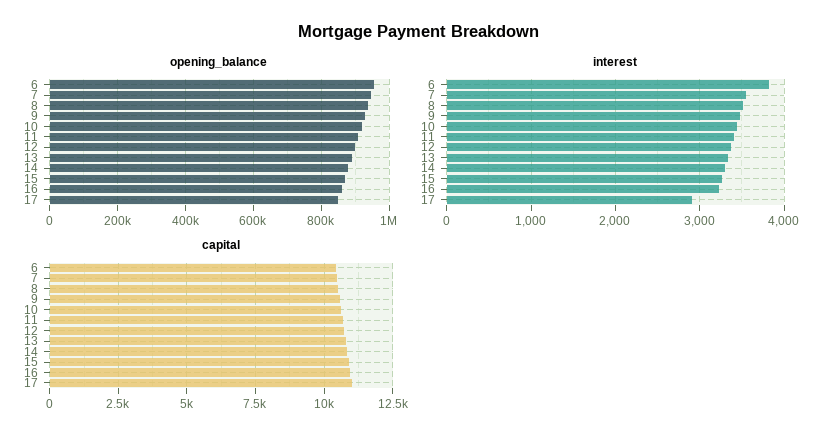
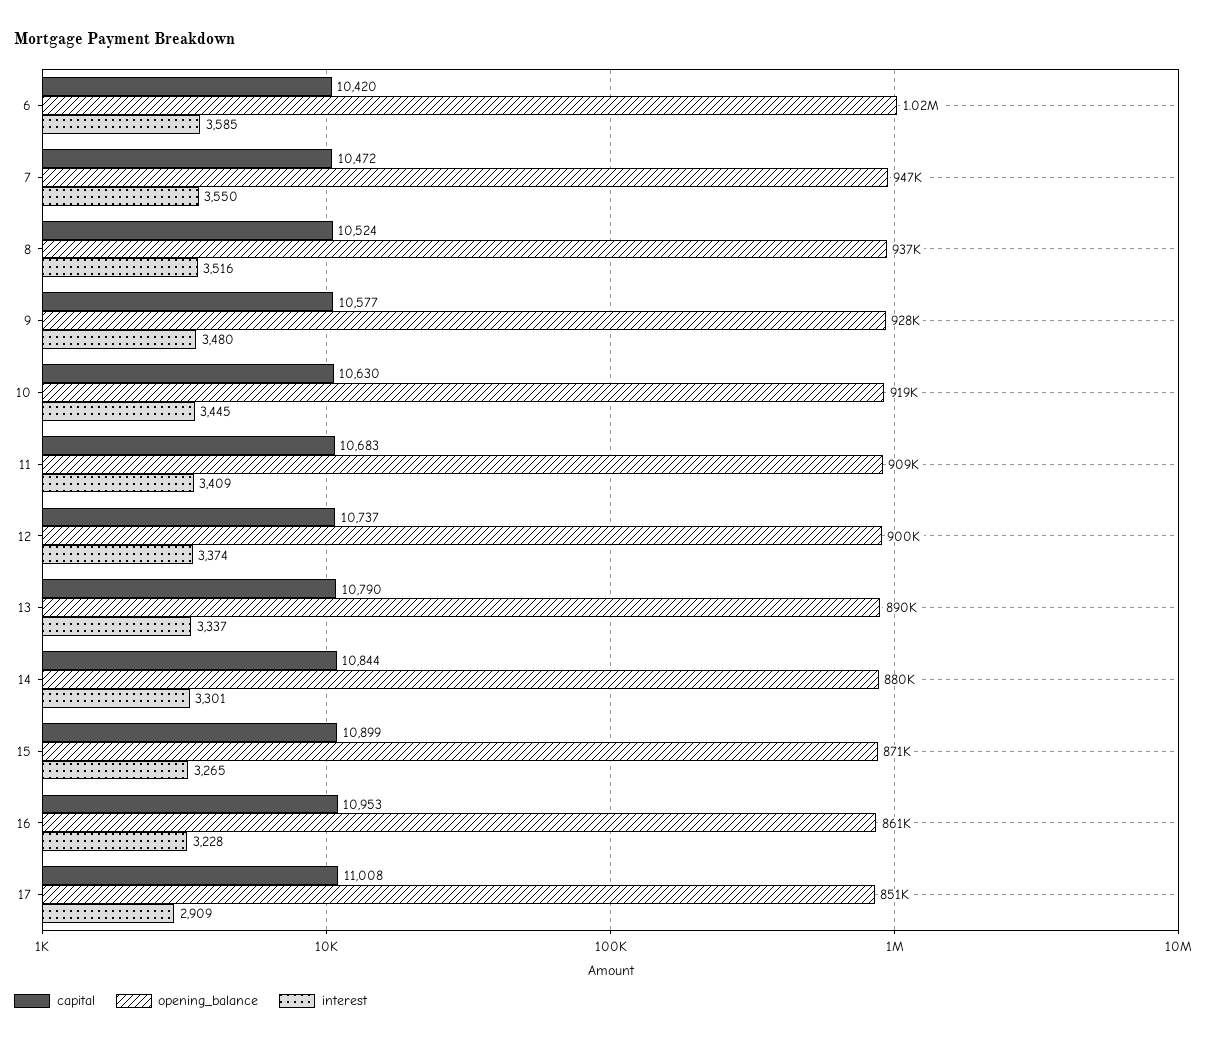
opening_balance, 6: 960000 -> 1020000
interest, 6: 3800 -> 3585

